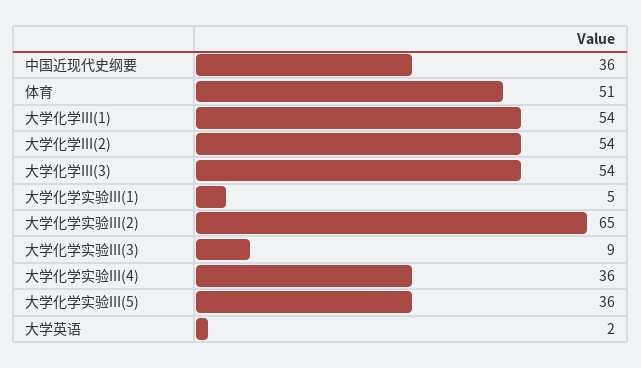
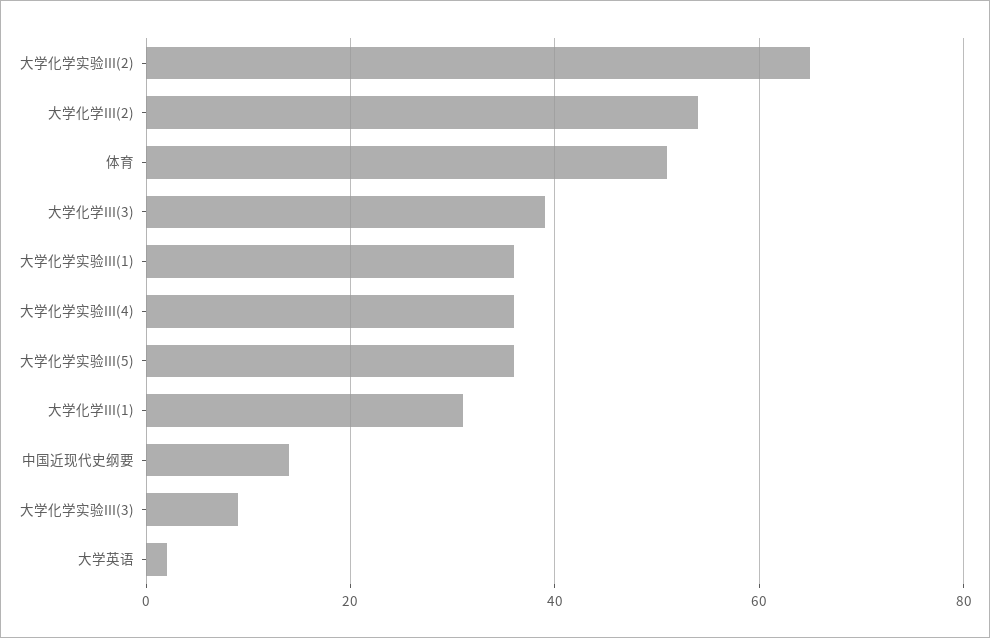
中国近现代史纲要: 36 -> 15
大学化学III(1): 54 -> 30
大学化学III(3): 54 -> 40
大学化学实验III(1): 5 -> 35

